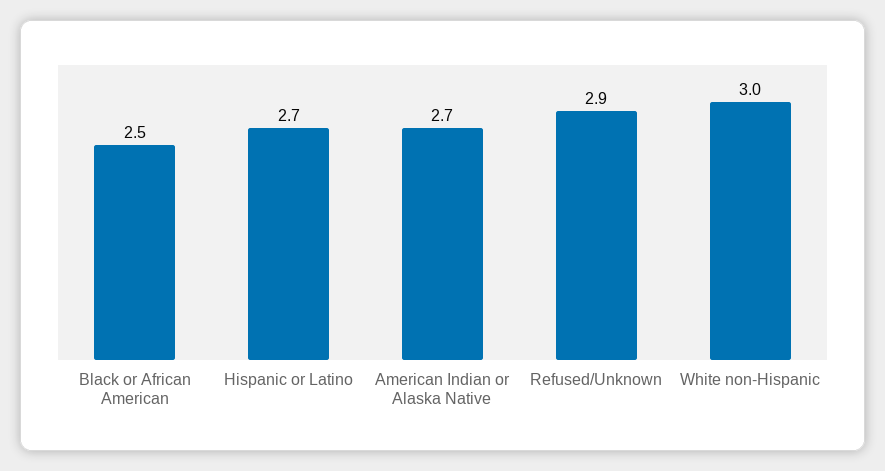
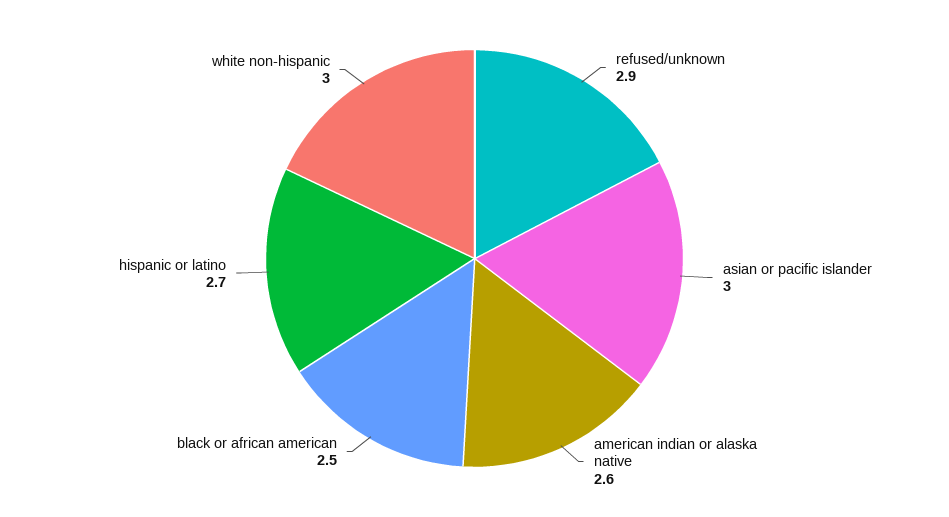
American Indian or Alaska Native: 2.7 -> 2.6
asian or pacific islander: none -> 3

